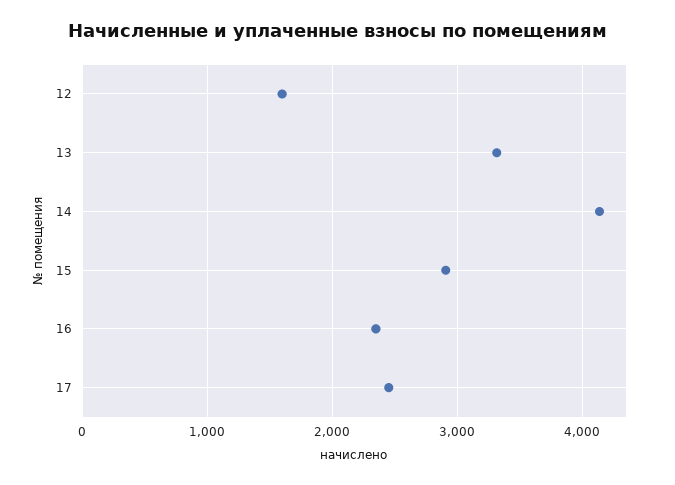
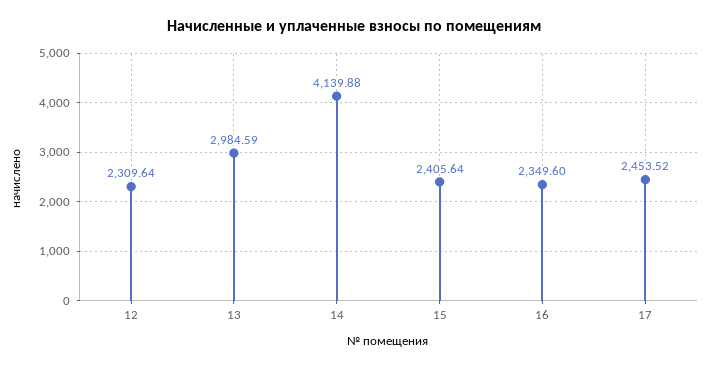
12: 1600 -> 2309.64
13: 3300 -> 2984.59
15: 2900 -> 2405.64

